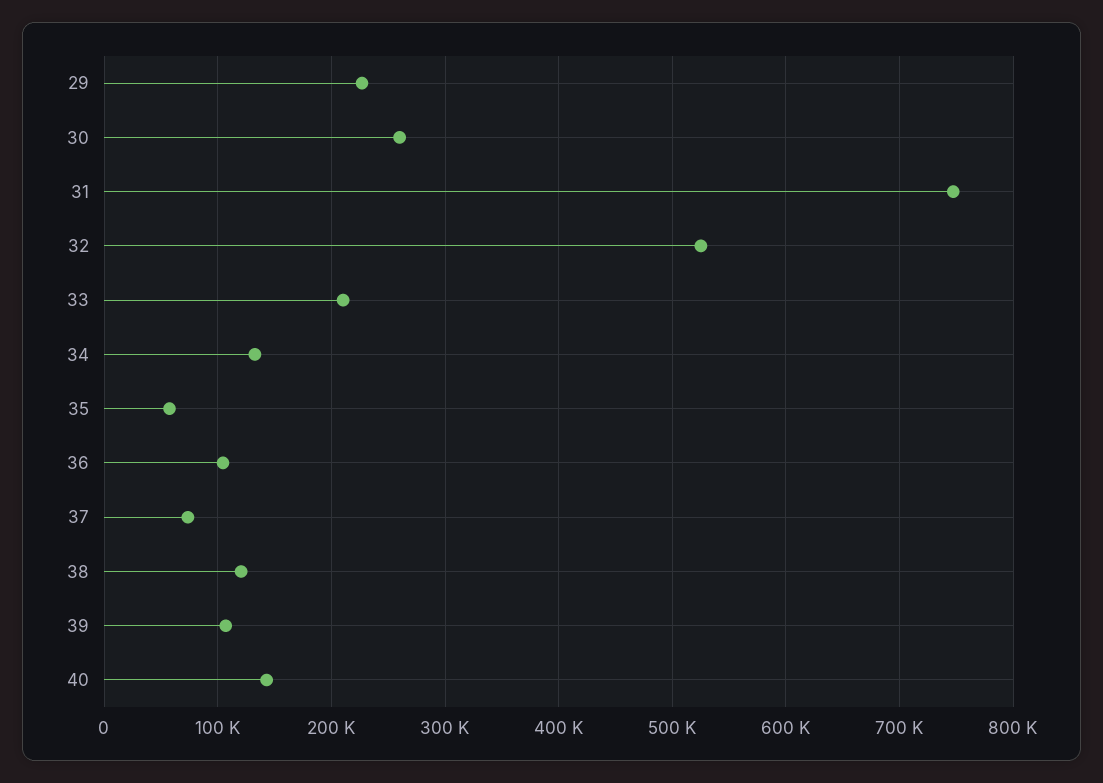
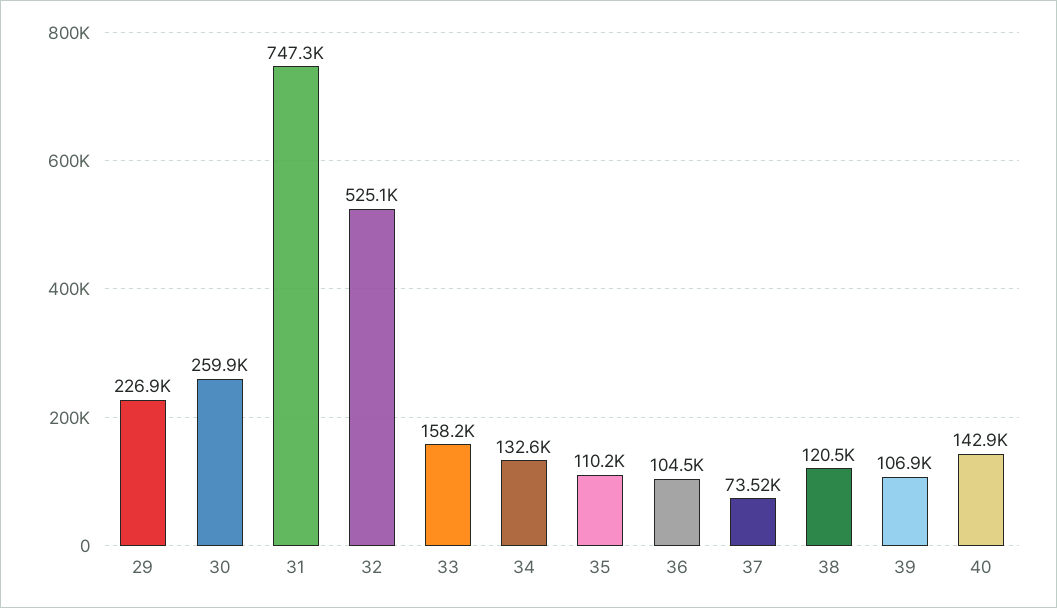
33: 210000 -> 158200
35: 60000 -> 110200

